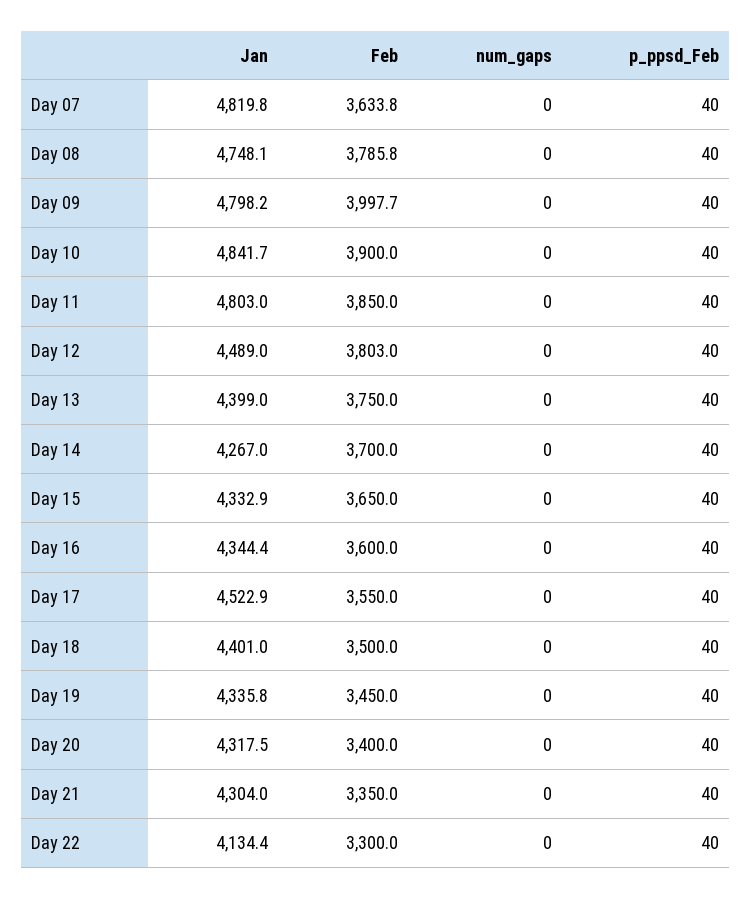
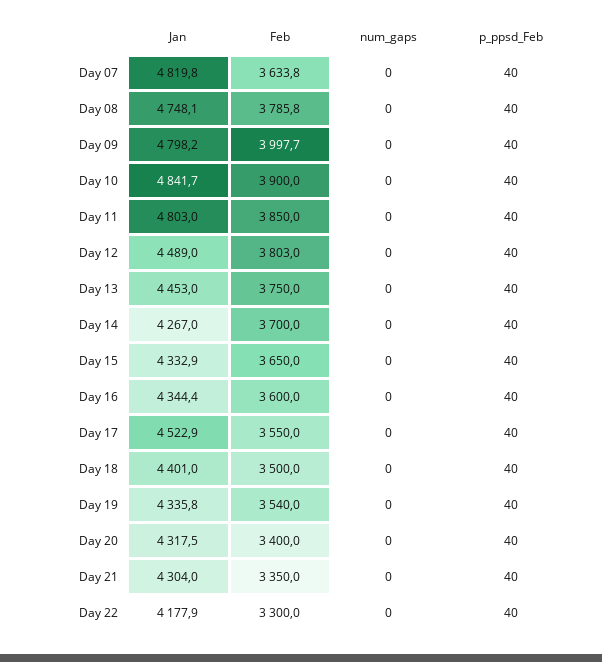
Jan, Day 13: 4399 -> 4453
Feb, Day 19: 3450 -> 3540
Jan, Day 22: 4134.4 -> 4177.9

